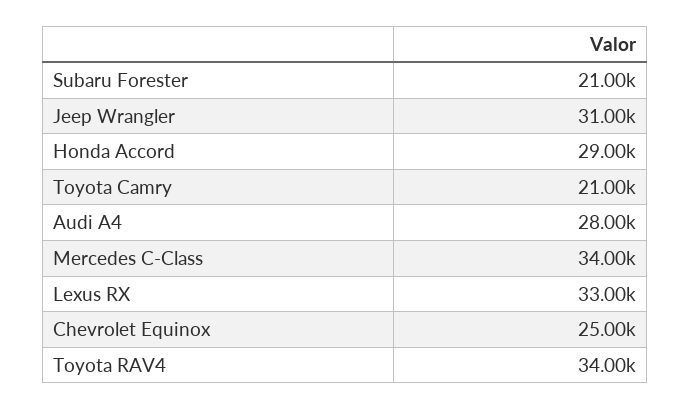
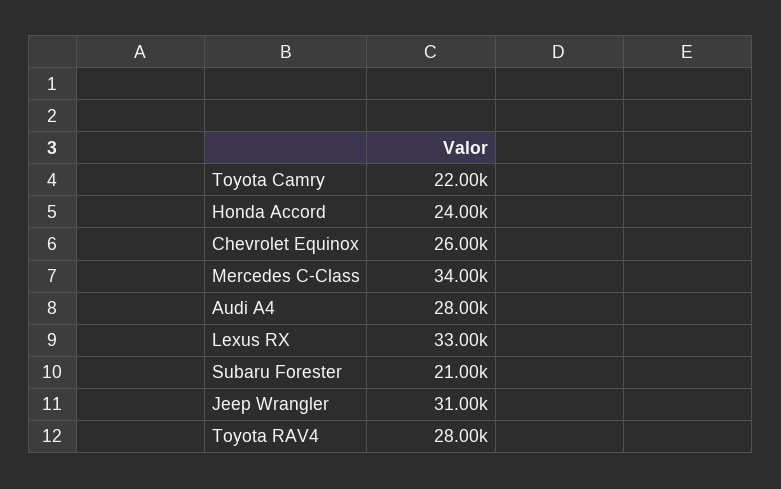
Honda Accord: 29000 -> 24000
Toyota Camry: 21000 -> 22000
Chevrolet Equinox: 25000 -> 26000
Toyota RAV4: 34000 -> 28000

